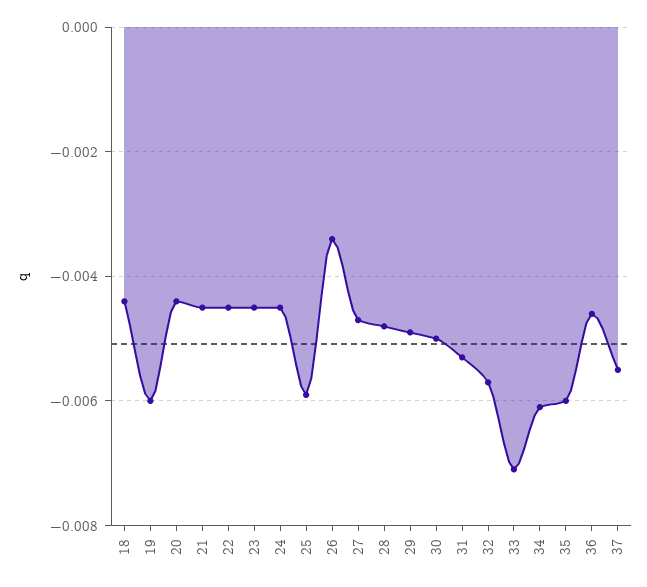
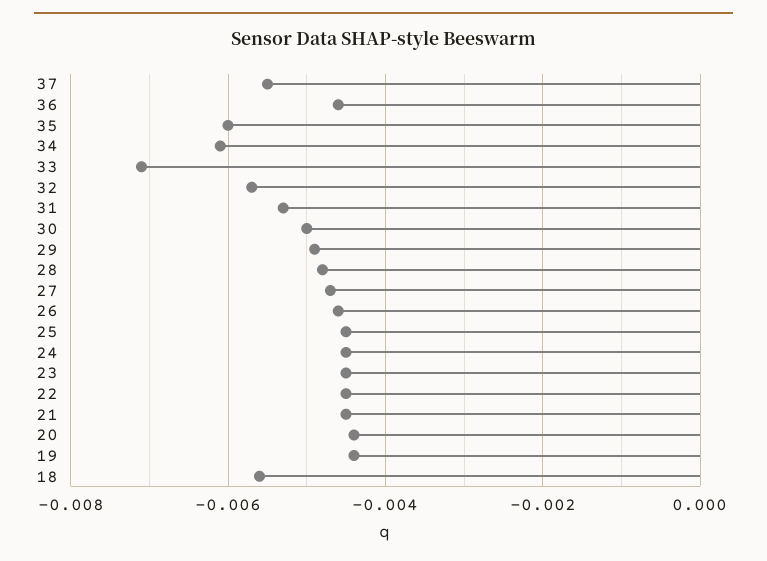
18: -0.0045 -> -0.0055
19: -0.006 -> -0.0045
25: -0.006 -> -0.0045
26: -0.0035 -> -0.0045

